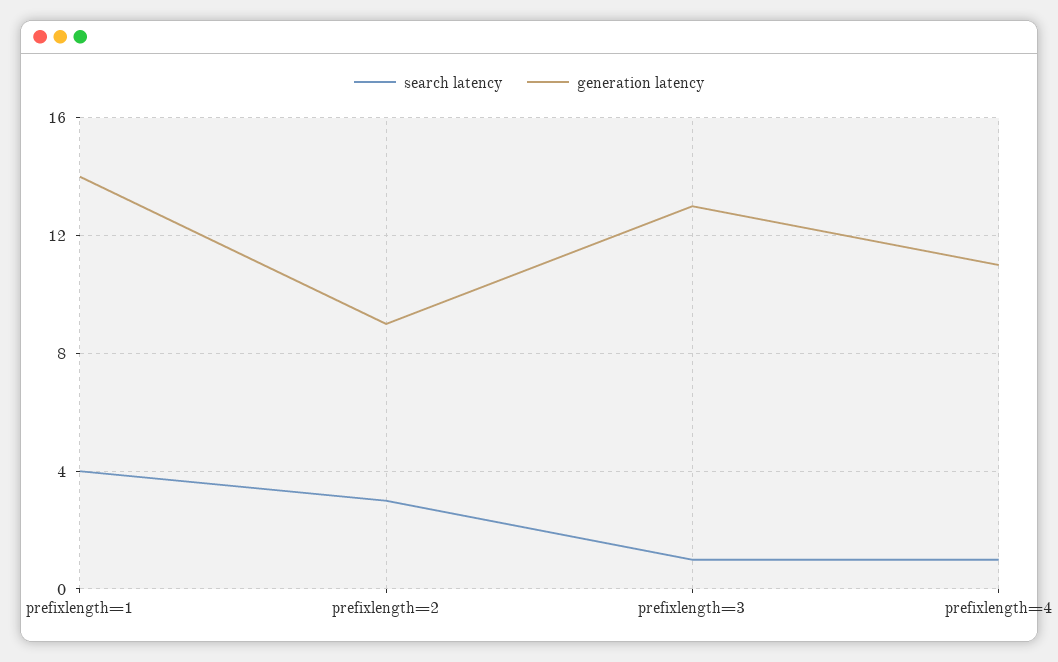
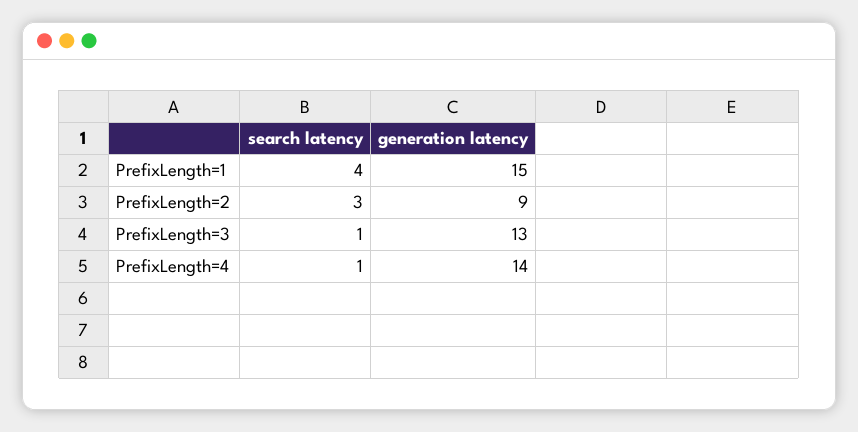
generation latency, prefixlength=1: 14 -> 15
generation latency, prefixlength=4: 11 -> 14

